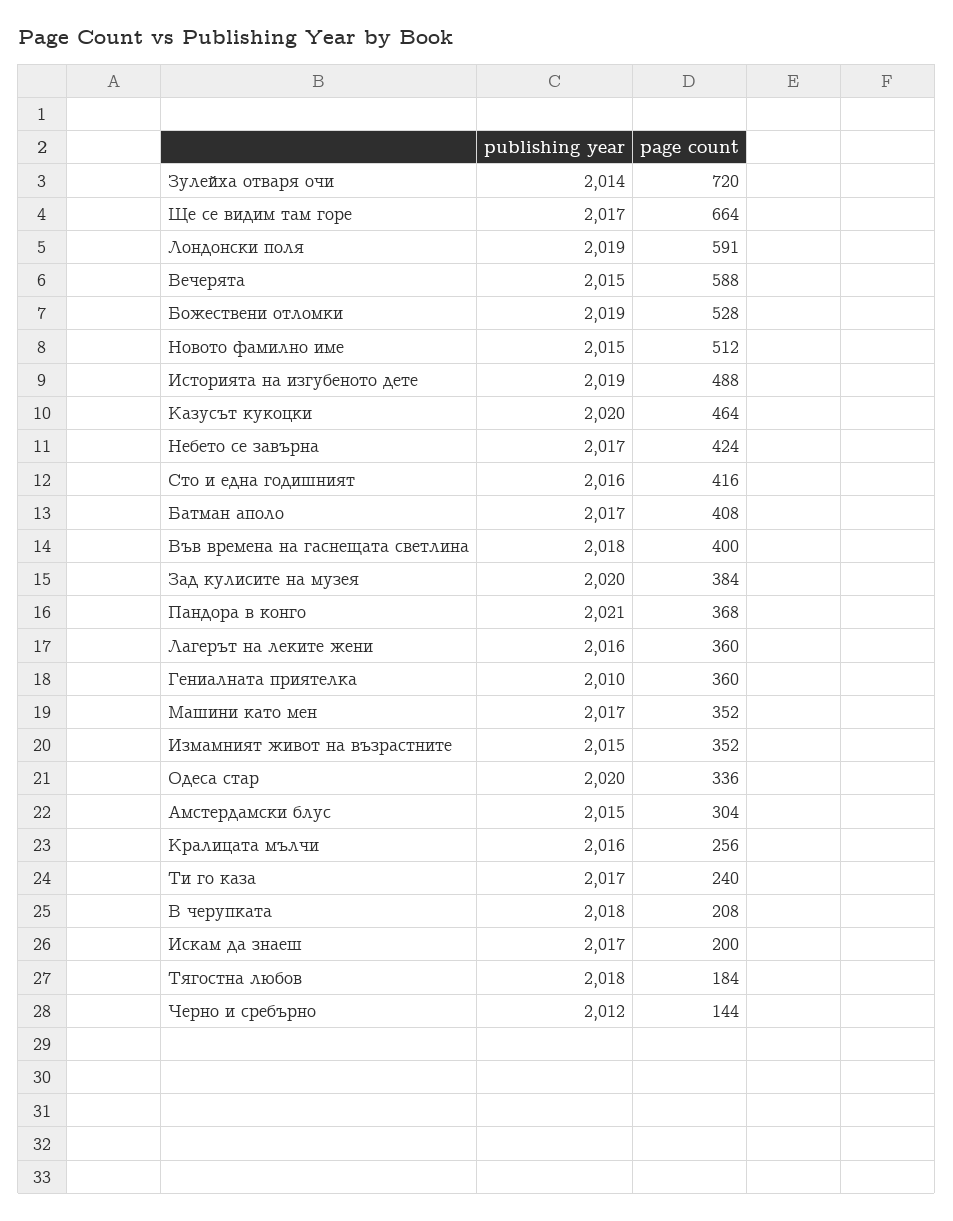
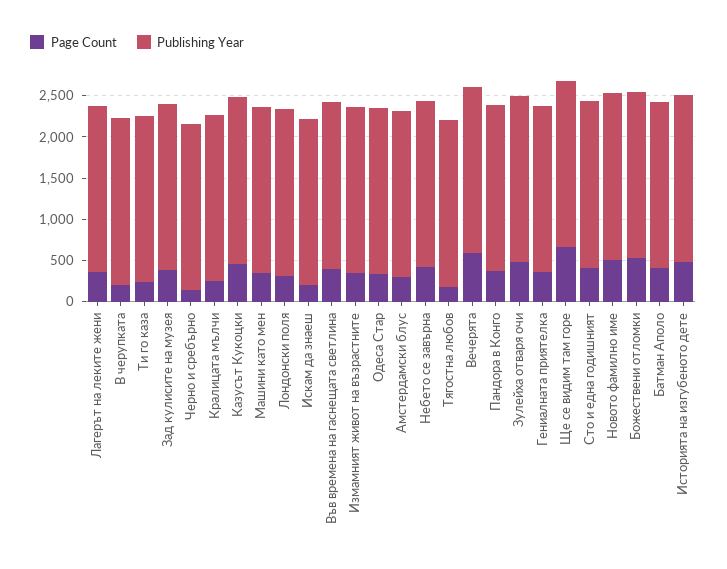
page count, Зулейха отваря очи: 720 -> 500
page count, Лондонски поля: 591 -> 300

